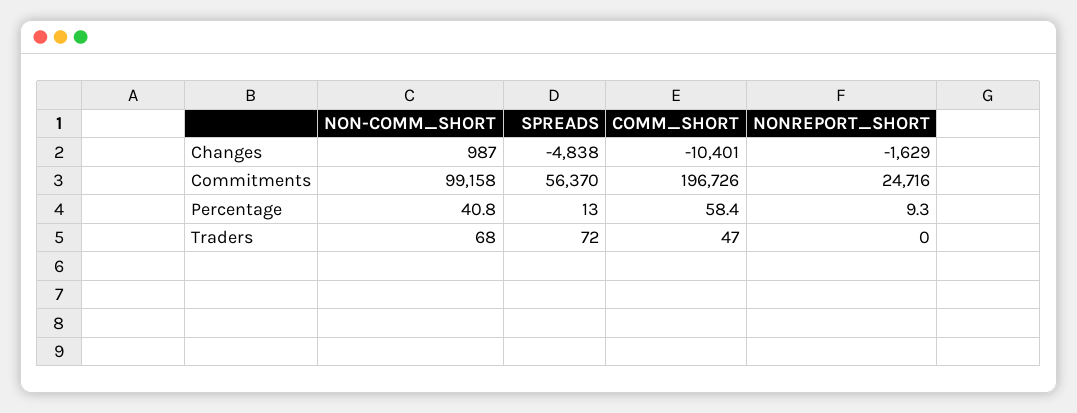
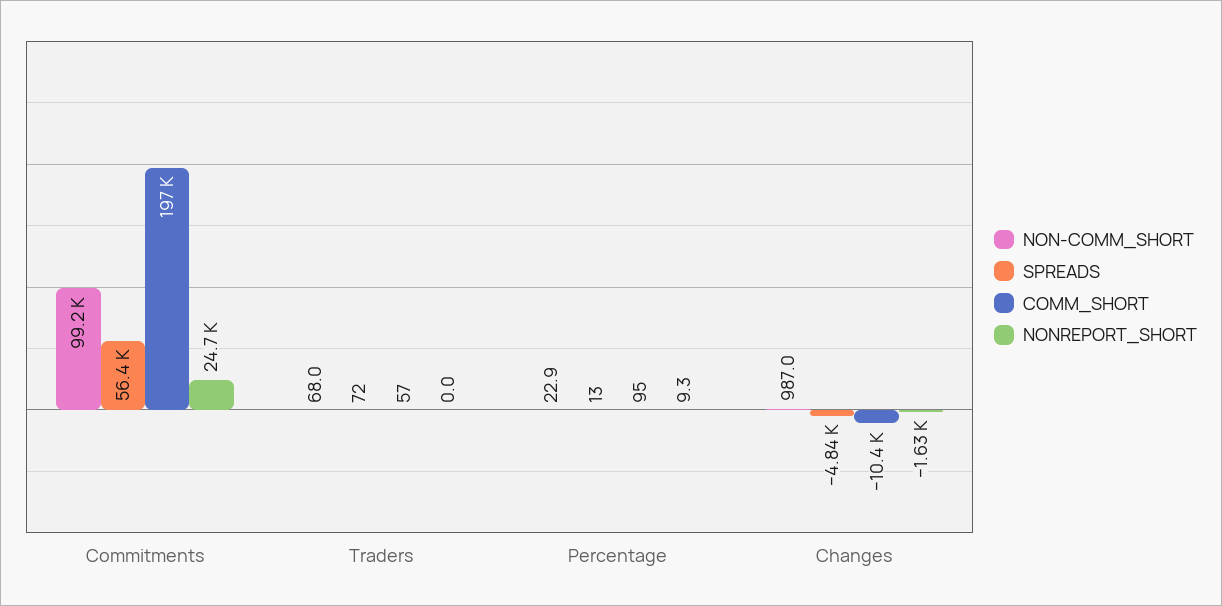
NON-COMM_SHORT, Percentage: 40.8 -> 22.9
COMM_SHORT, Percentage: 58.4 -> 95
COMM_SHORT, Traders: 47 -> 57

